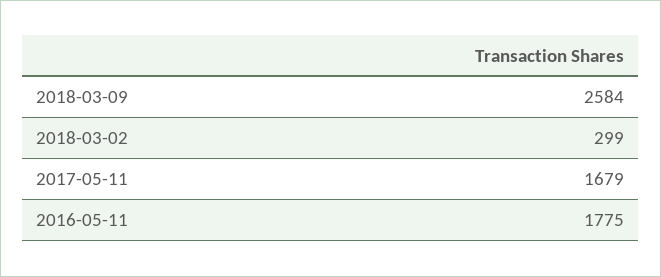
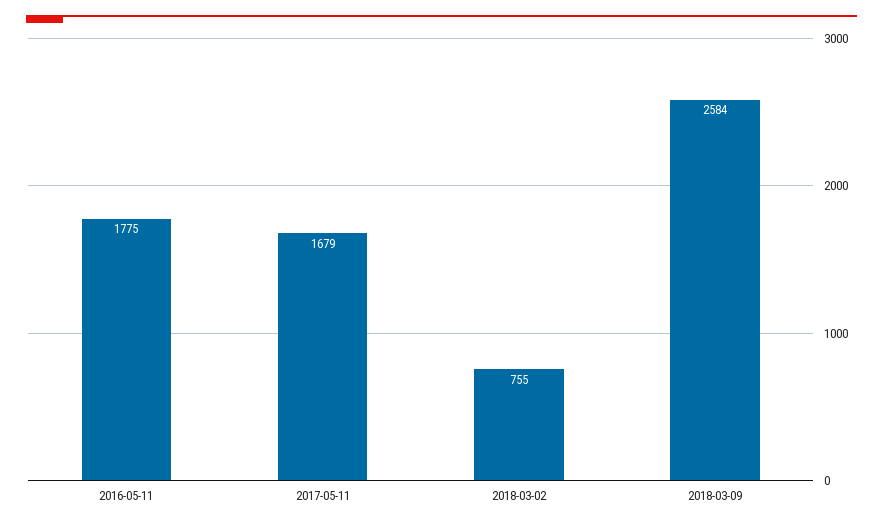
2018-03-02: 299 -> 755

